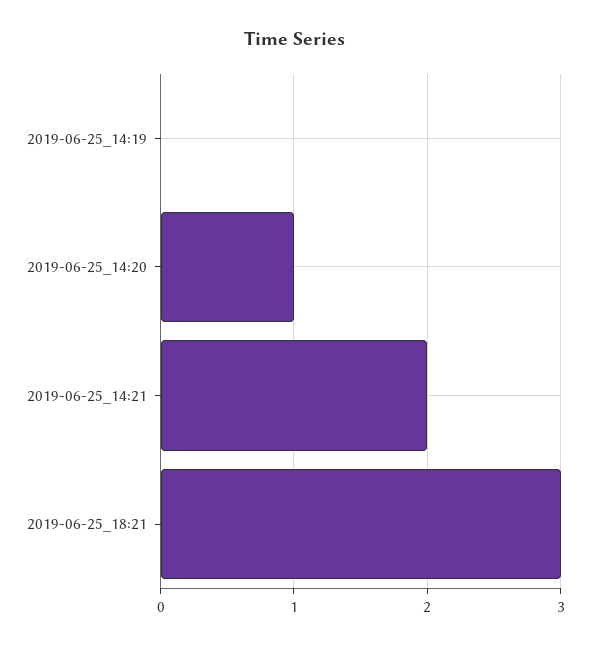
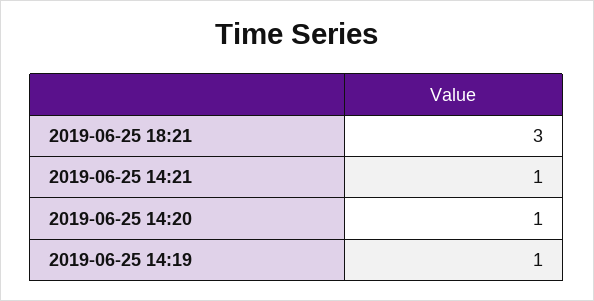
2019-06-25_14:19: 0 -> 1
2019-06-25_14:21: 2 -> 1

